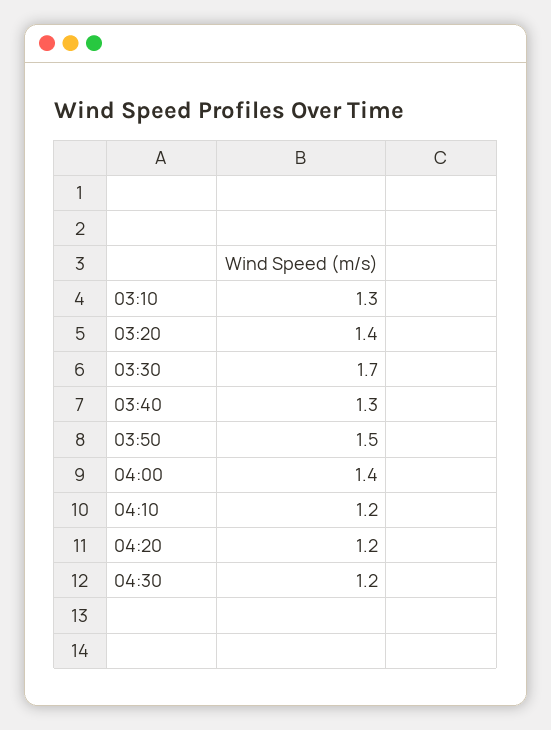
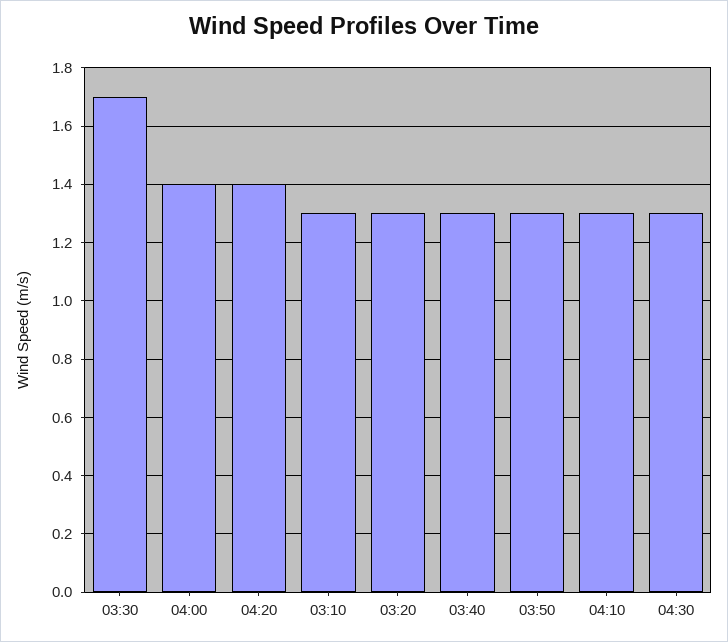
03:20: 1.4 -> 1.3
03:50: 1.5 -> 1.3
04:10: 1.2 -> 1.3
04:20: 1.2 -> 1.4
04:30: 1.2 -> 1.3

